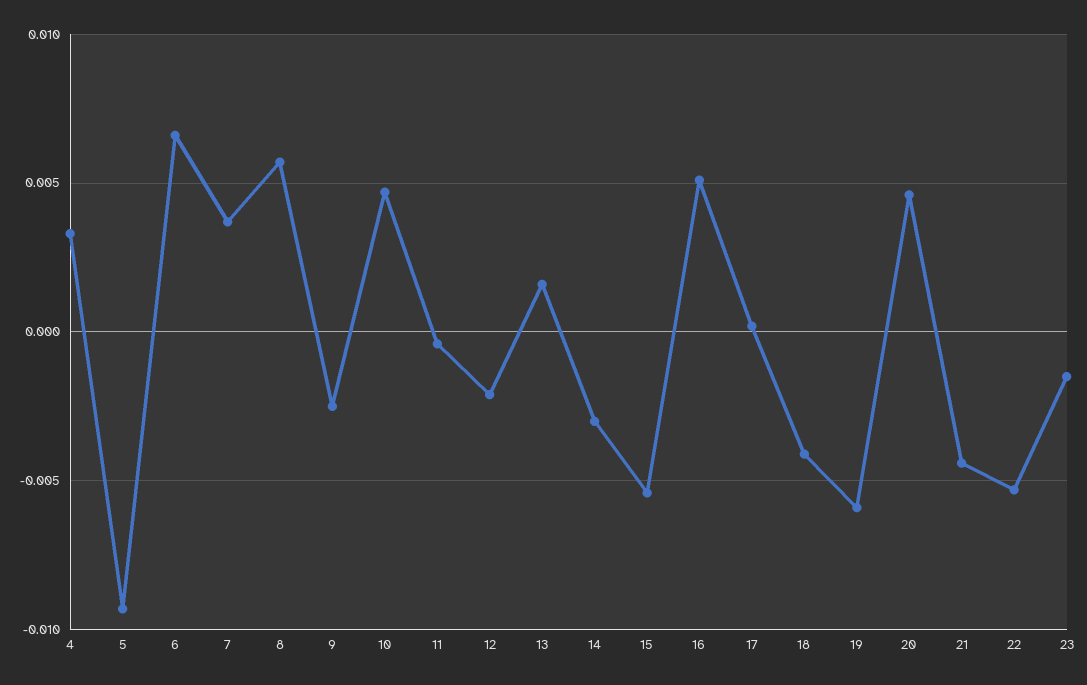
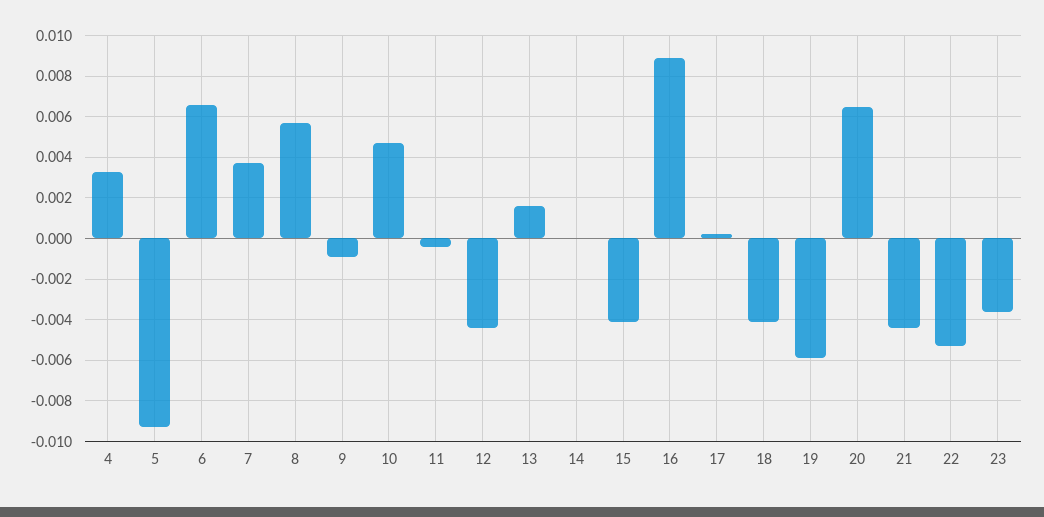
9: -0.0025 -> -0.001
12: -0.002 -> -0.0045
14: -0.003 -> 0
15: -0.0055 -> -0.004
16: 0.005 -> 0.009
20: 0.0045 -> 0.0065
23: -0.0015 -> -0.0035

